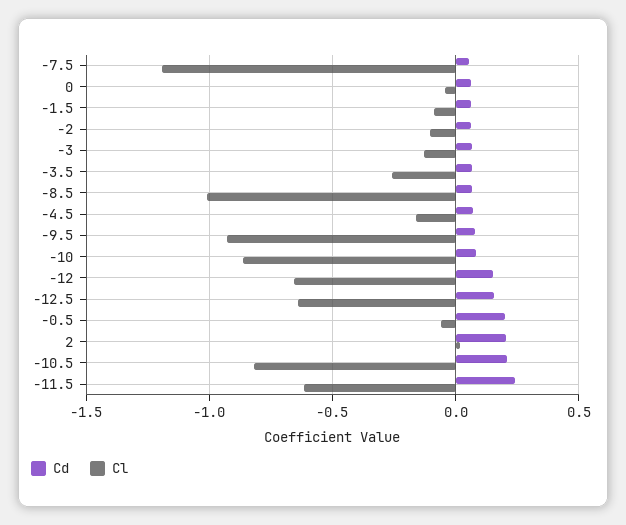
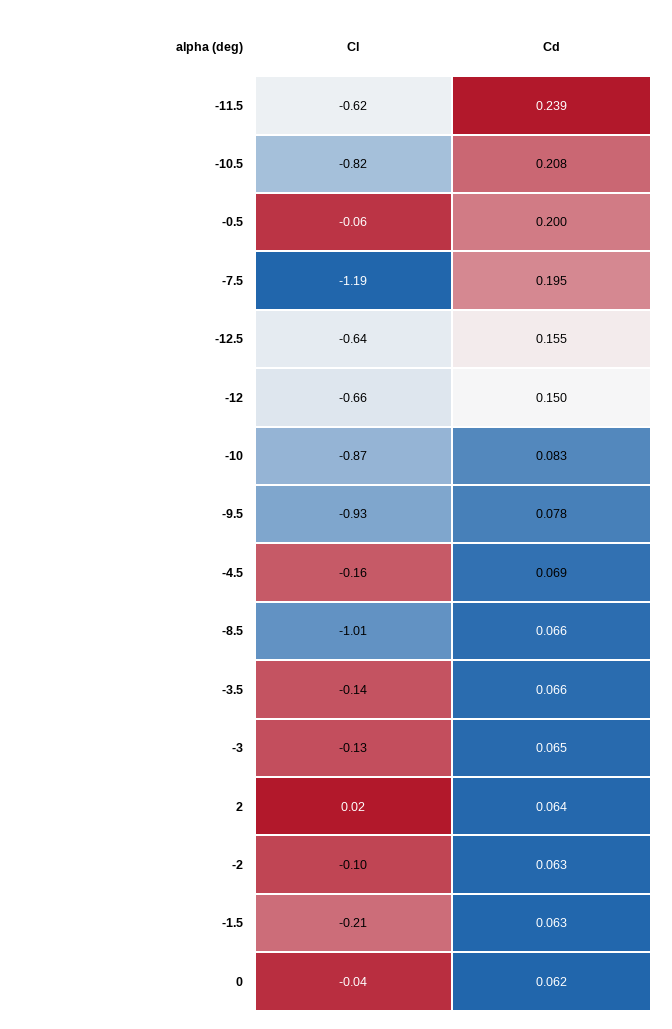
Cd, -7.5: 0.05 -> 0.195
Cl, -1.5: -0.1 -> -0.21
Cl, -3.5: -0.25 -> -0.14
Cd, 2: 0.2 -> 0.064

